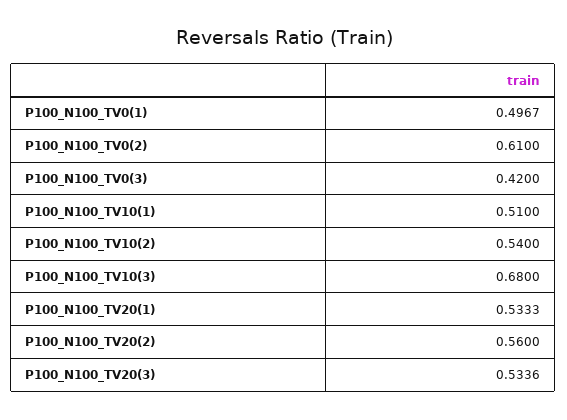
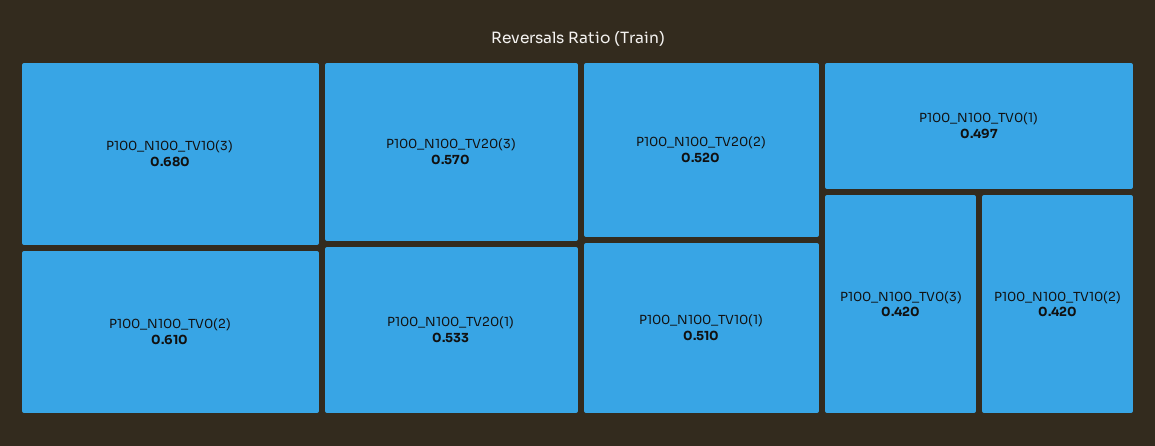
P100_N100_TV10(2): 0.54 -> 0.42
P100_N100_TV20(2): 0.56 -> 0.52
P100_N100_TV20(3): 0.5336 -> 0.57

